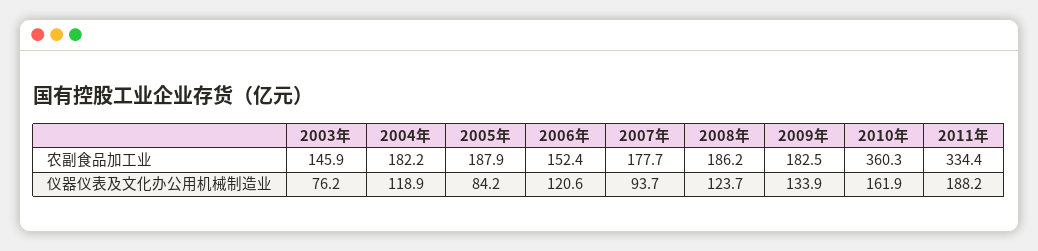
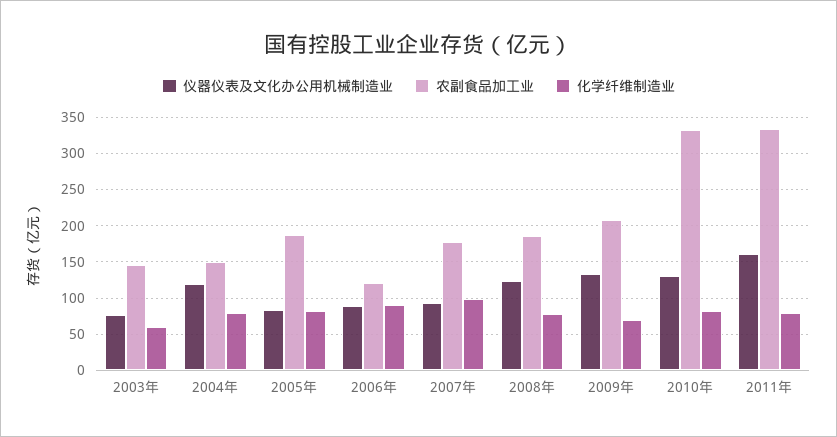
农副食品加工业, 2004年: 182.2 -> 150
农副食品加工业, 2006年: 152.4 -> 120
农副食品加工业, 2009年: 182.5 -> 210
农副食品加工业, 2010年: 360.3 -> 330
仪器仪表及文化办公用机械制造业, 2006年: 120.6 -> 90
仪器仪表及文化办公用机械制造业, 2010年: 161.9 -> 130
仪器仪表及文化办公用机械制造业, 2011年: 188.2 -> 160
化学纤维制造业, 2003年: none -> 60
化学纤维制造业, 2004年: none -> 80
化学纤维制造业, 2005年: none -> 80
化学纤维制造业, 2006年: none -> 90
化学纤维制造业, 2007年: none -> 100
化学纤维制造业, 2008年: none -> 80
化学纤维制造业, 2009年: none -> 70
化学纤维制造业, 2010年: none -> 80
化学纤维制造业, 2011年: none -> 80

